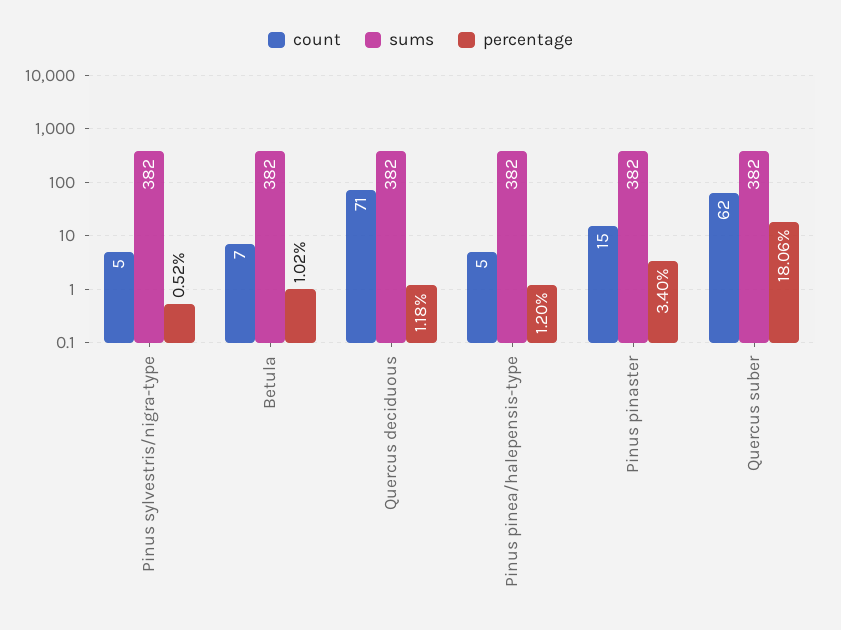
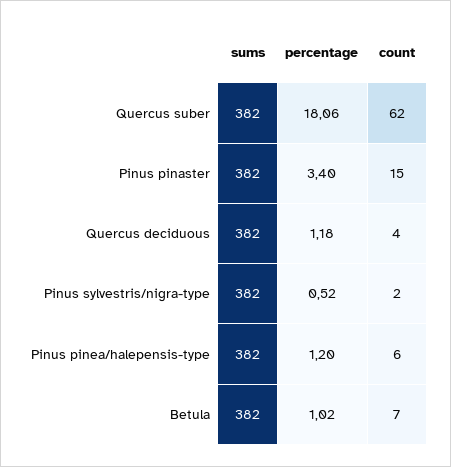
count, Pinus sylvestris/nigra-type: 5 -> 2
count, Quercus deciduous: 71 -> 4
count, Pinus pinea/halepensis-type: 5 -> 6

